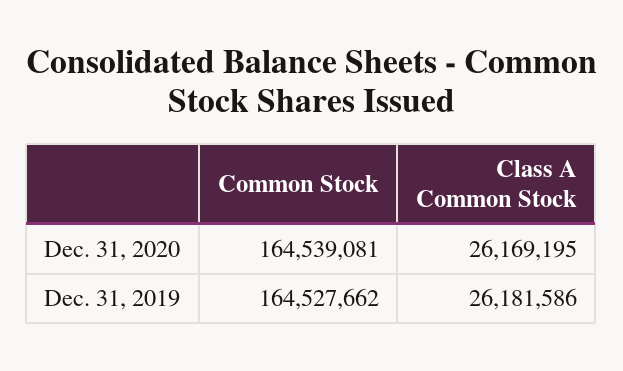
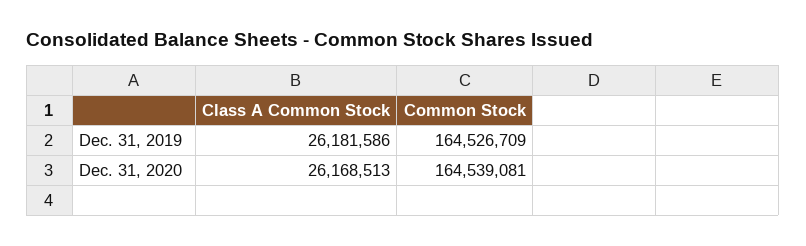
Class A Common Stock, Dec. 31, 2020: 26169195 -> 26168513
Common Stock, Dec. 31, 2019: 164527662 -> 164526709

